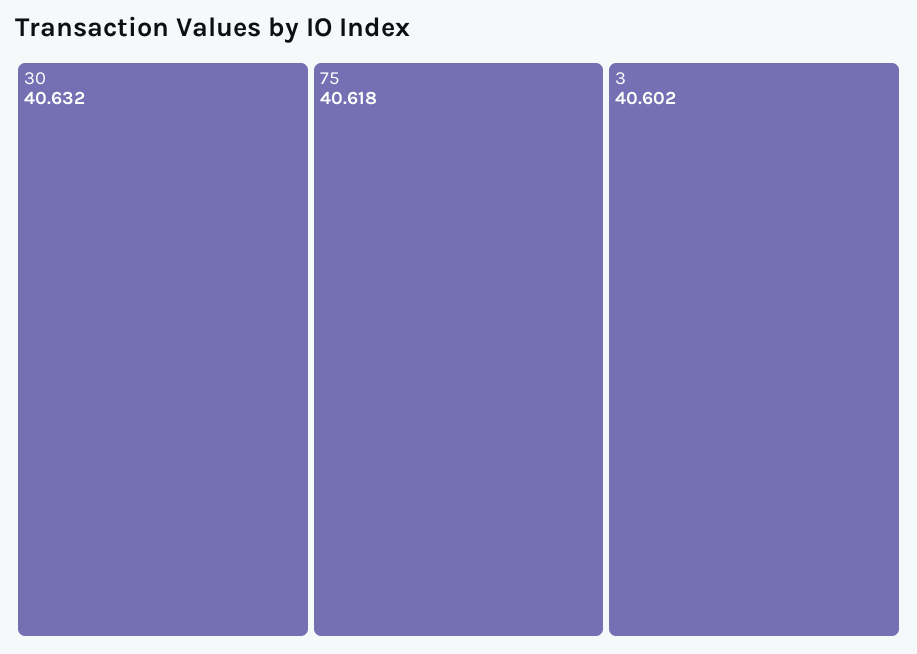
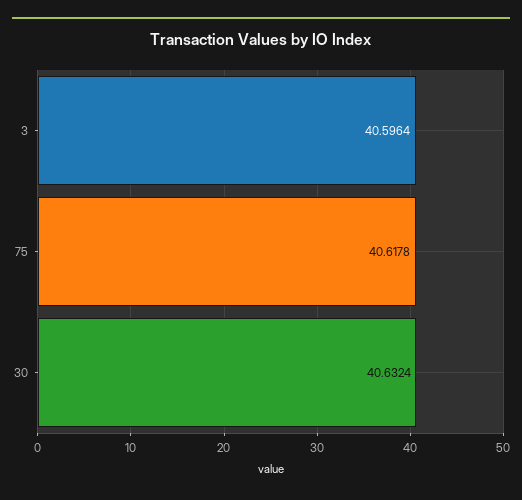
3: 40.602 -> 40.5964

